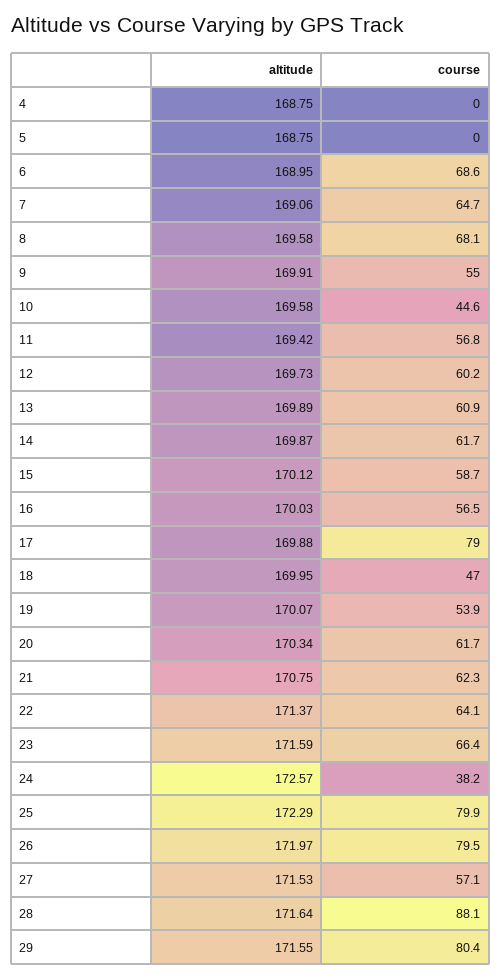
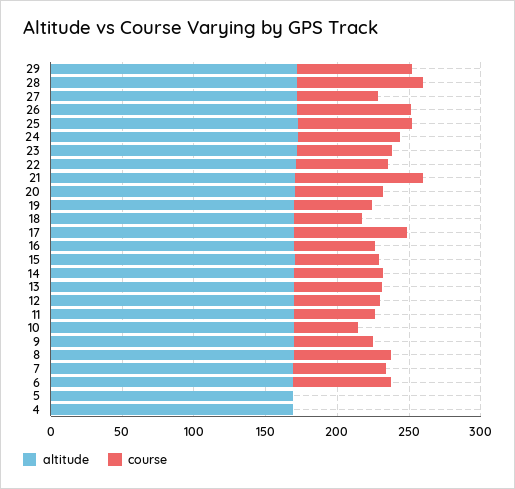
course, 21: 62.3 -> 90
course, 24: 38.2 -> 70

